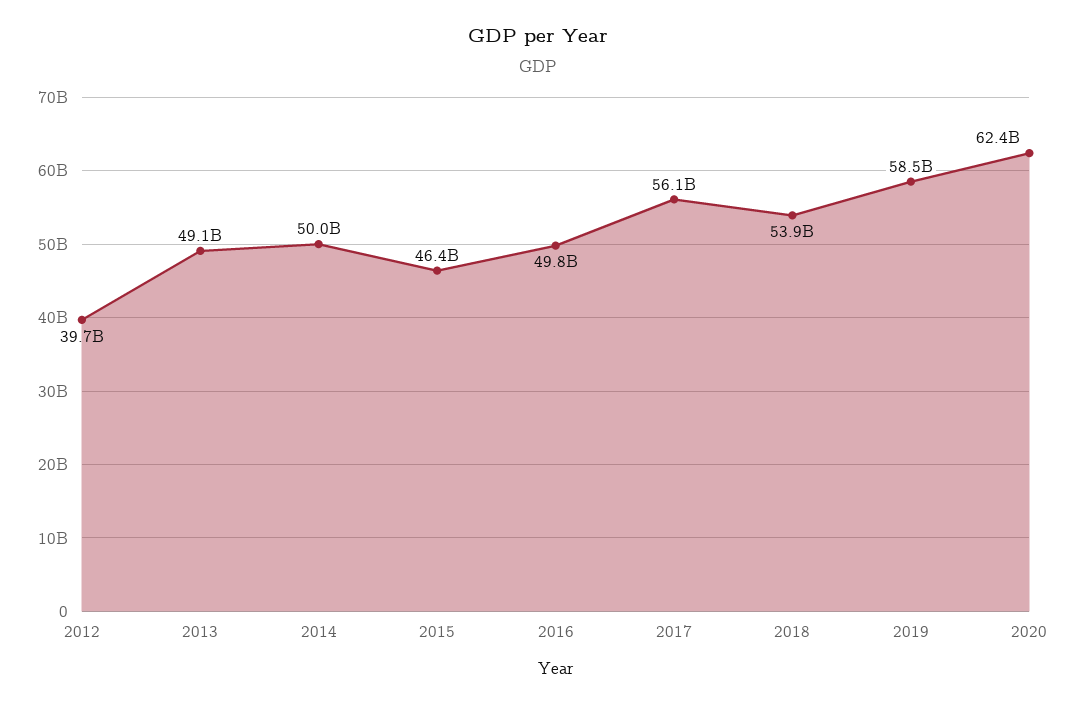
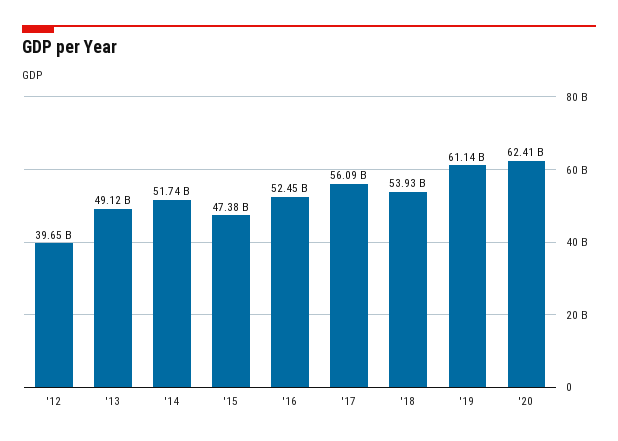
2014: 50000000000 -> 51740000000
2015: 46400000000 -> 47380000000
2016: 49800000000 -> 52450000000
2019: 58500000000 -> 61140000000

